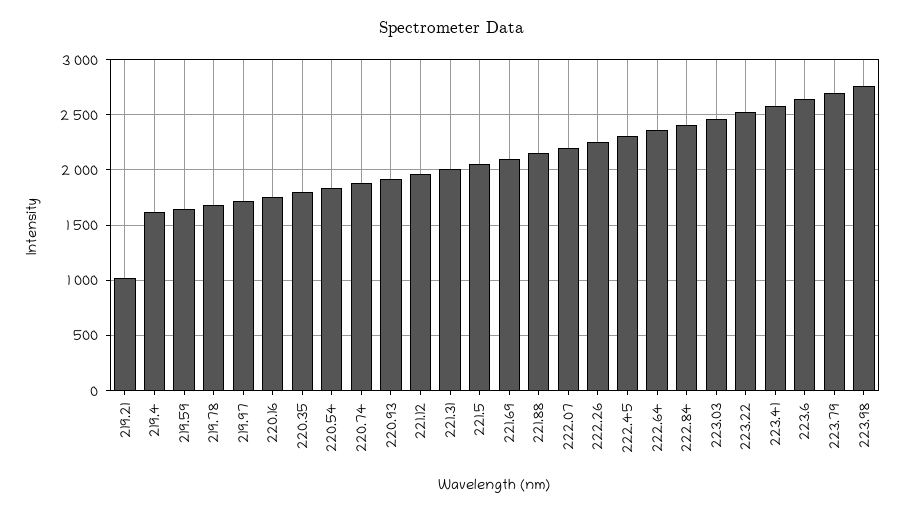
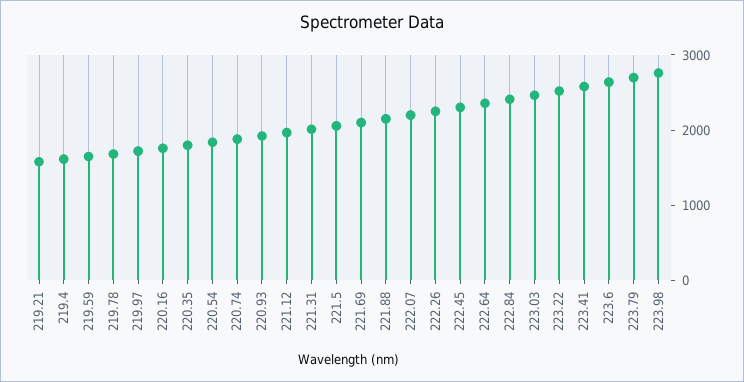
219.21: 1000 -> 1600

